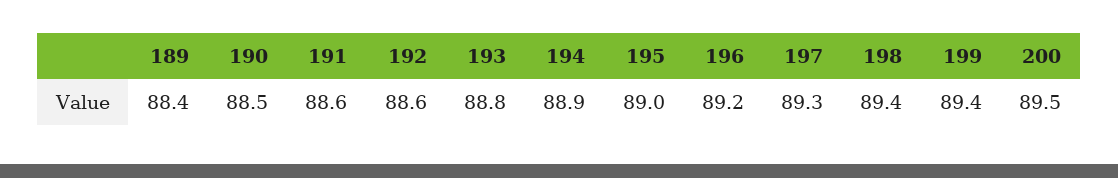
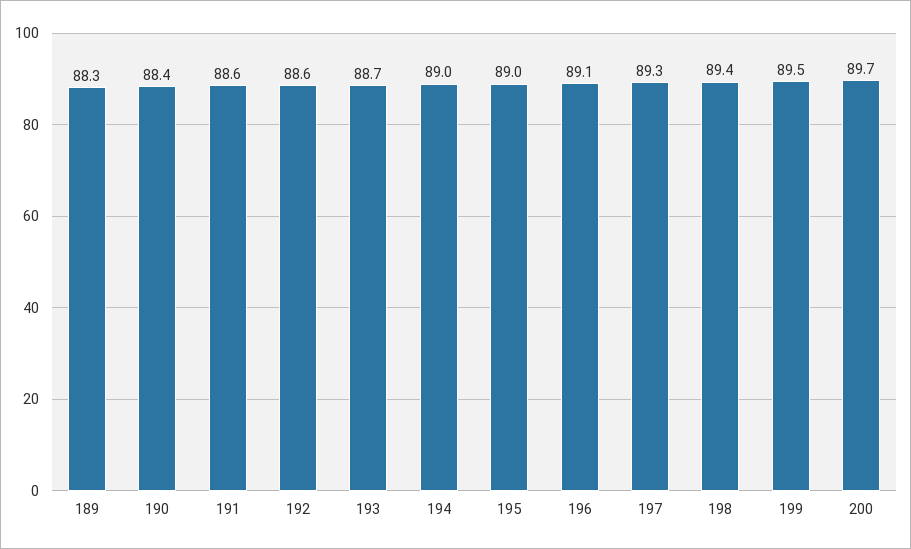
189: 88.4 -> 88.3
190: 88.5 -> 88.4
193: 88.8 -> 88.7
194: 88.9 -> 89
196: 89.2 -> 89.1
199: 89.4 -> 89.5
200: 89.5 -> 89.7

